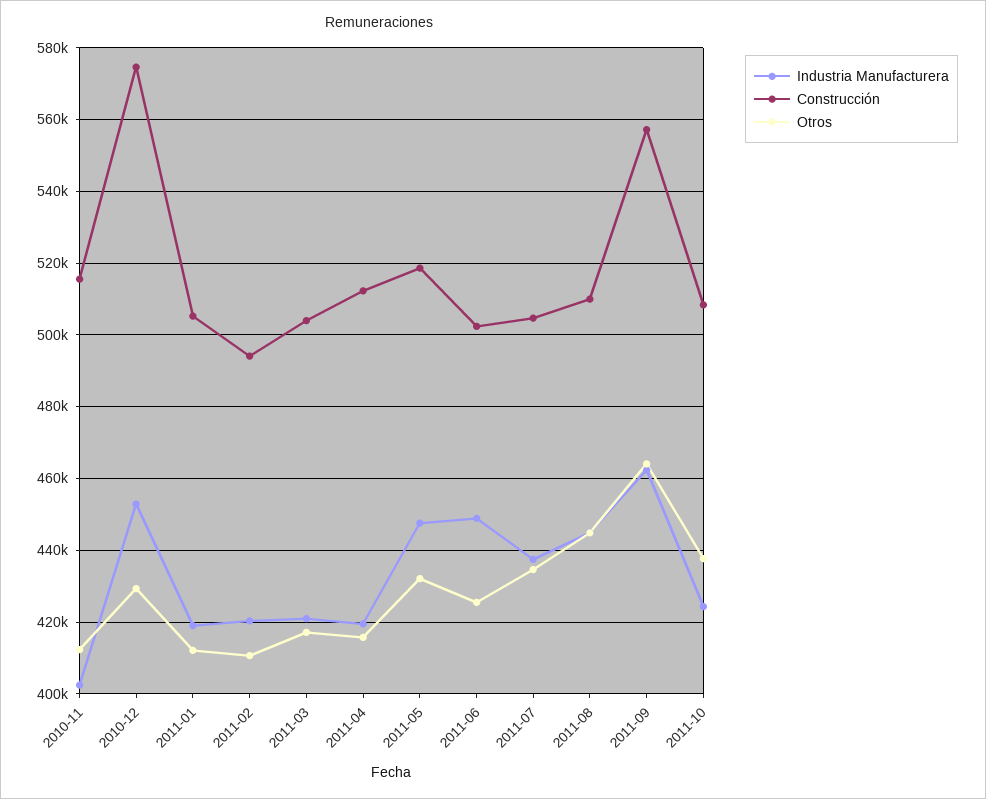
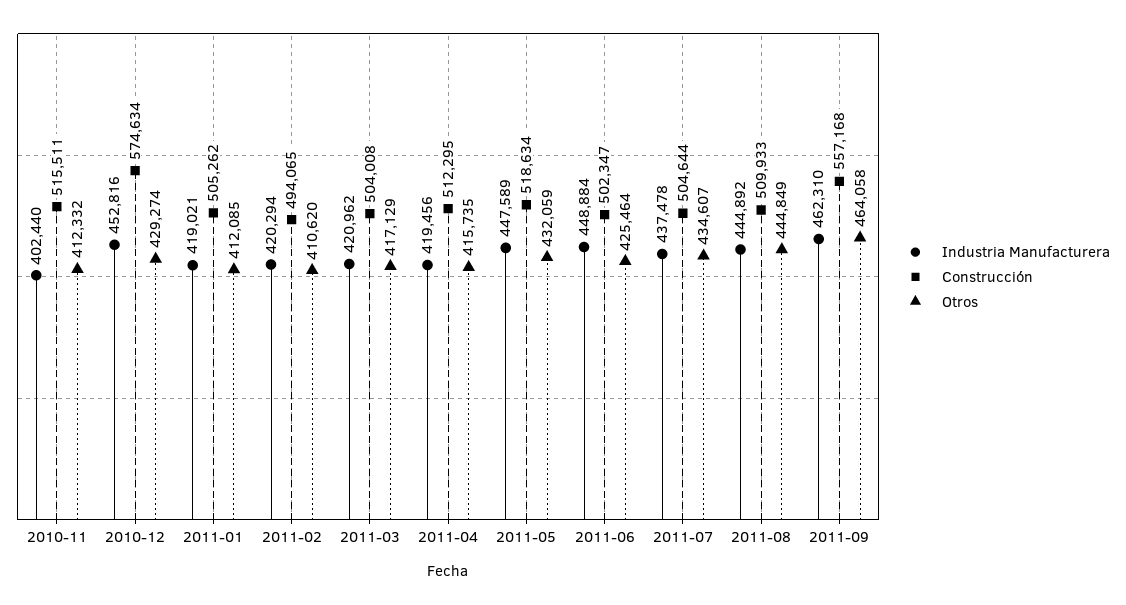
Industria Manufacturera, 2011-10: 424000 -> none
Construcción, 2011-10: 508000 -> none
Otros, 2011-10: 438000 -> none

